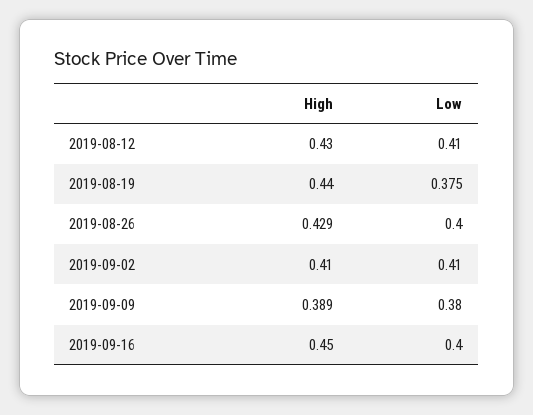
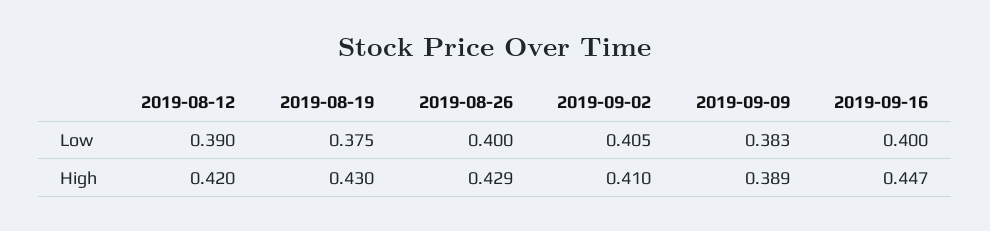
High, 2019-08-12: 0.43 -> 0.42
Low, 2019-08-12: 0.41 -> 0.39
High, 2019-08-19: 0.44 -> 0.43
Low, 2019-09-02: 0.41 -> 0.405
Low, 2019-09-09: 0.38 -> 0.383
High, 2019-09-16: 0.45 -> 0.447

